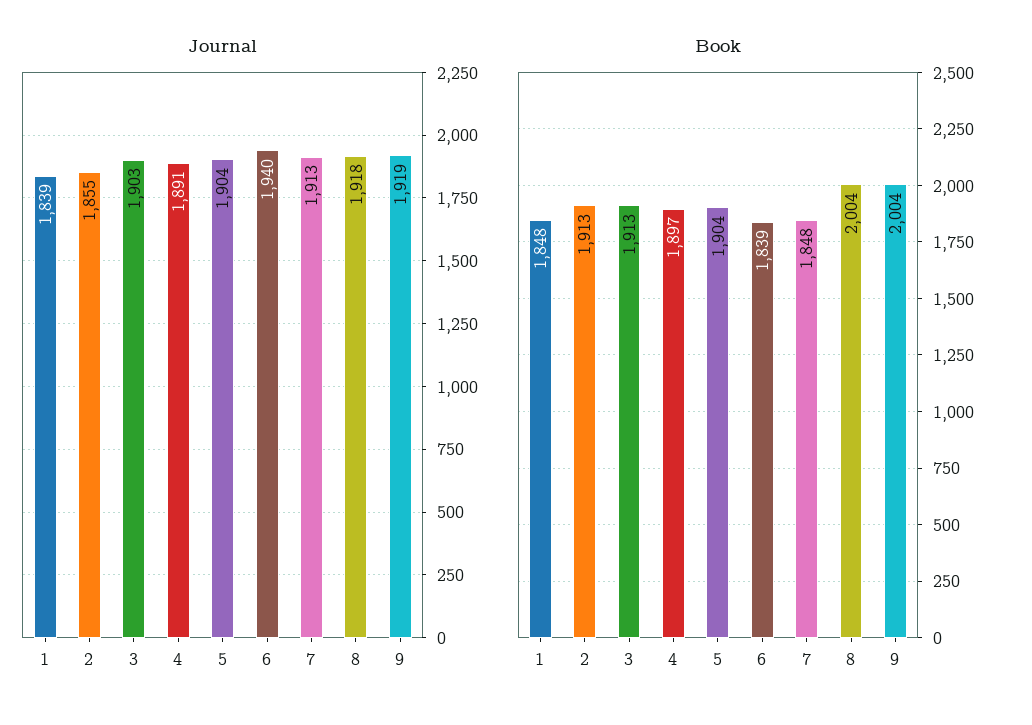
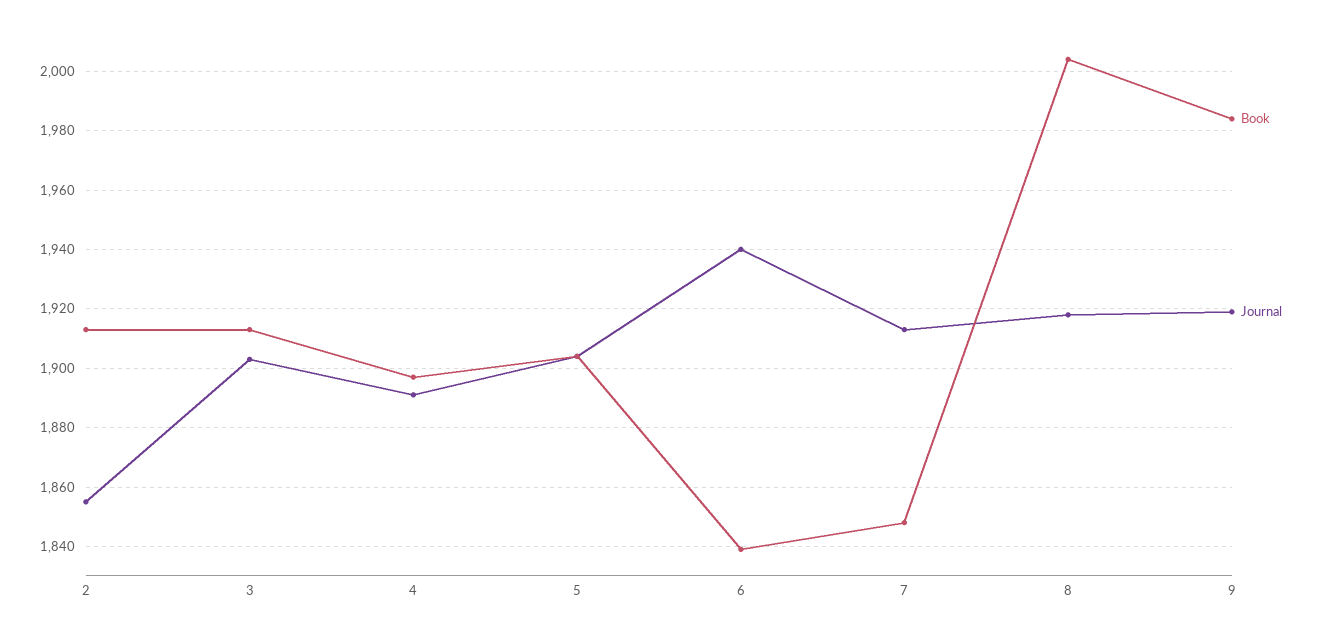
Journal, 1: 1839 -> none
Book, 1: 1848 -> none
Book, 9: 2004 -> 1985

